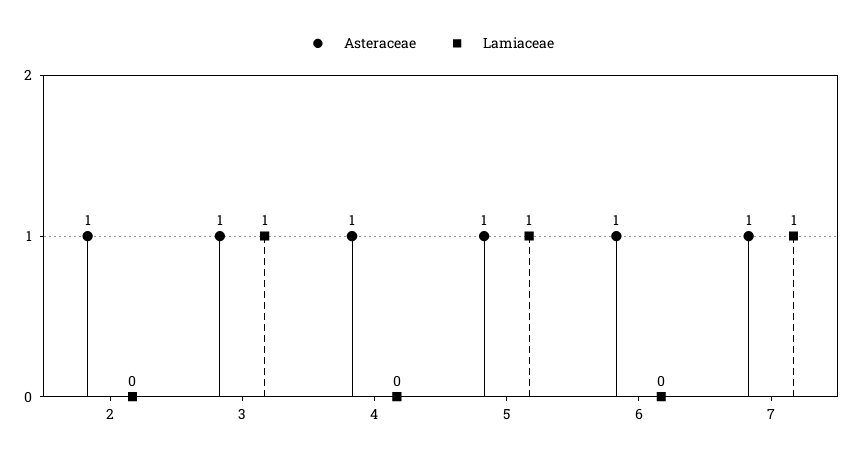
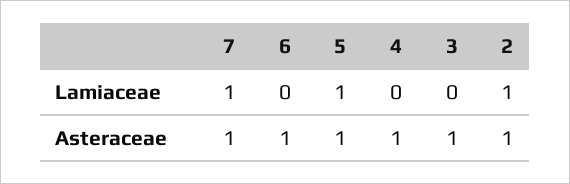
Lamiaceae, 2: 0 -> 1
Lamiaceae, 3: 1 -> 0

